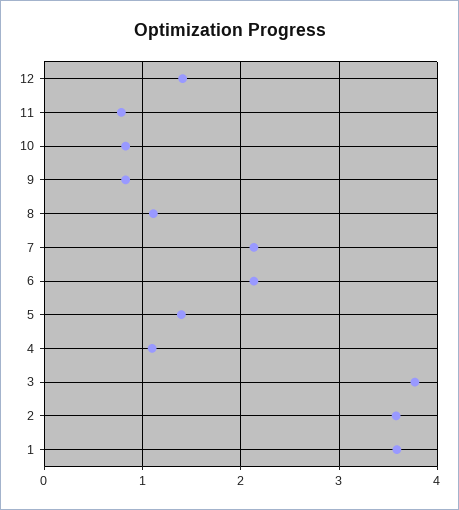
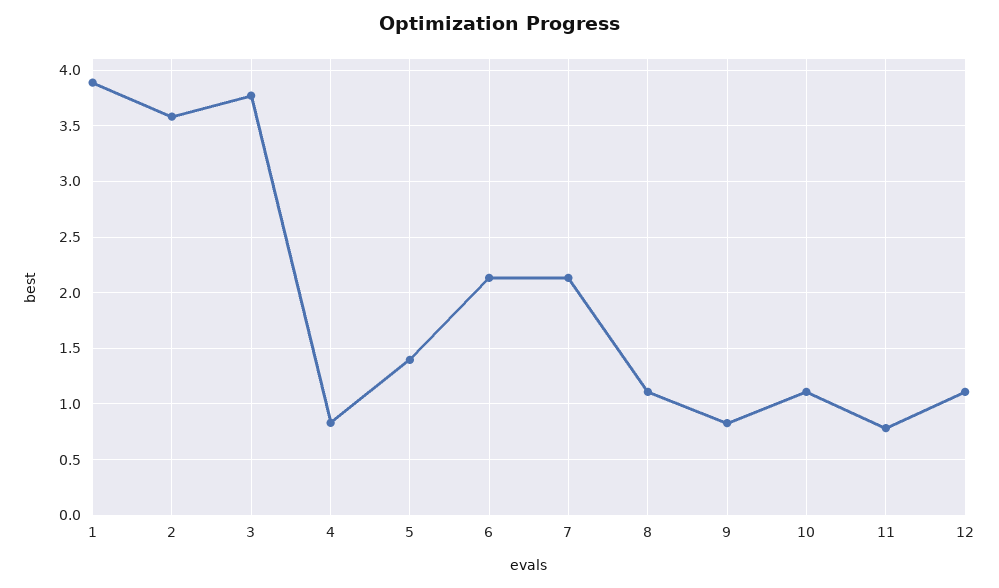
12: 1.4 -> 1.1
10: 0.8 -> 1.1
4: 1.1 -> 0.8
1: 3.6 -> 3.9

